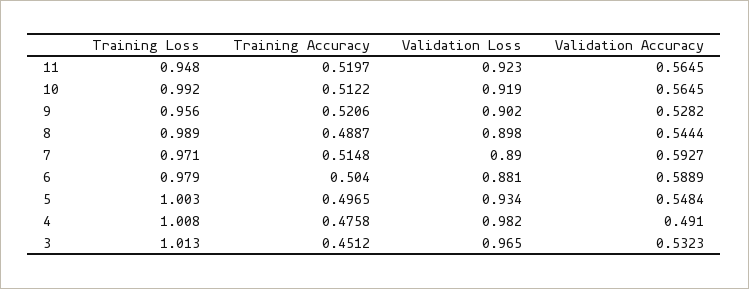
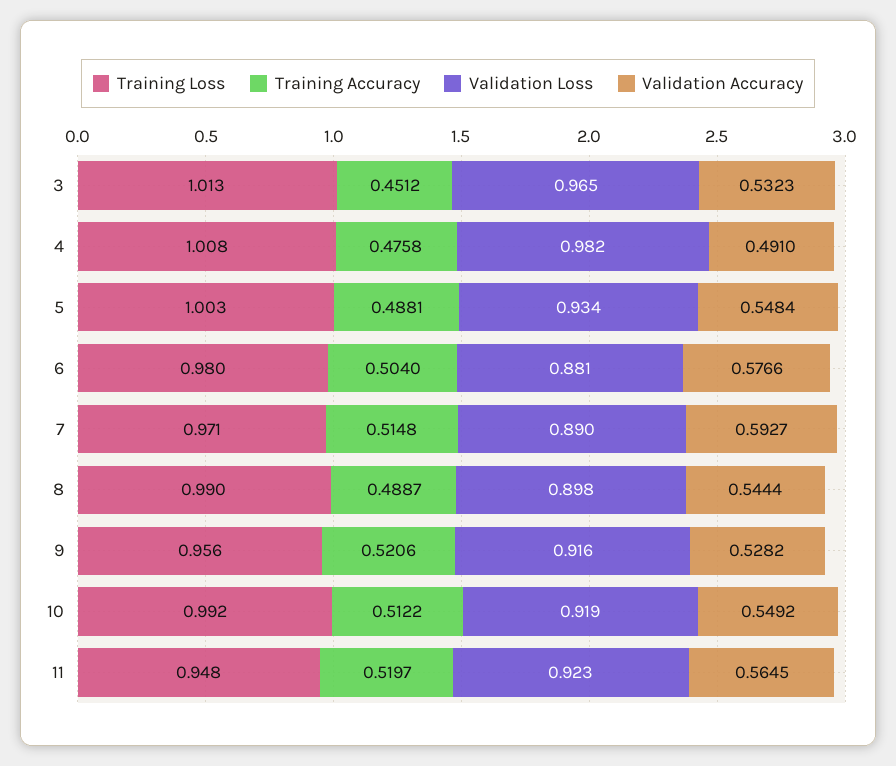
Validation Accuracy, 10: 0.5645 -> 0.5492
Validation Loss, 9: 0.902 -> 0.916
Training Loss, 8: 0.989 -> 0.99
Training Loss, 6: 0.979 -> 0.98
Validation Accuracy, 6: 0.5889 -> 0.5766
Training Accuracy, 5: 0.4965 -> 0.4881

